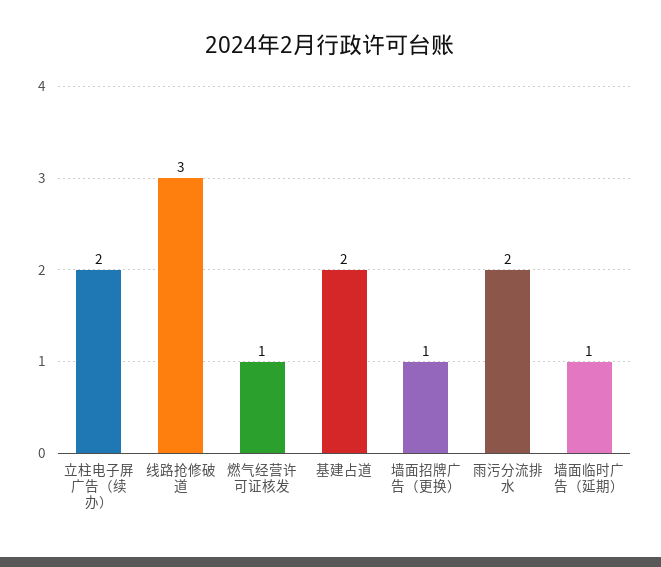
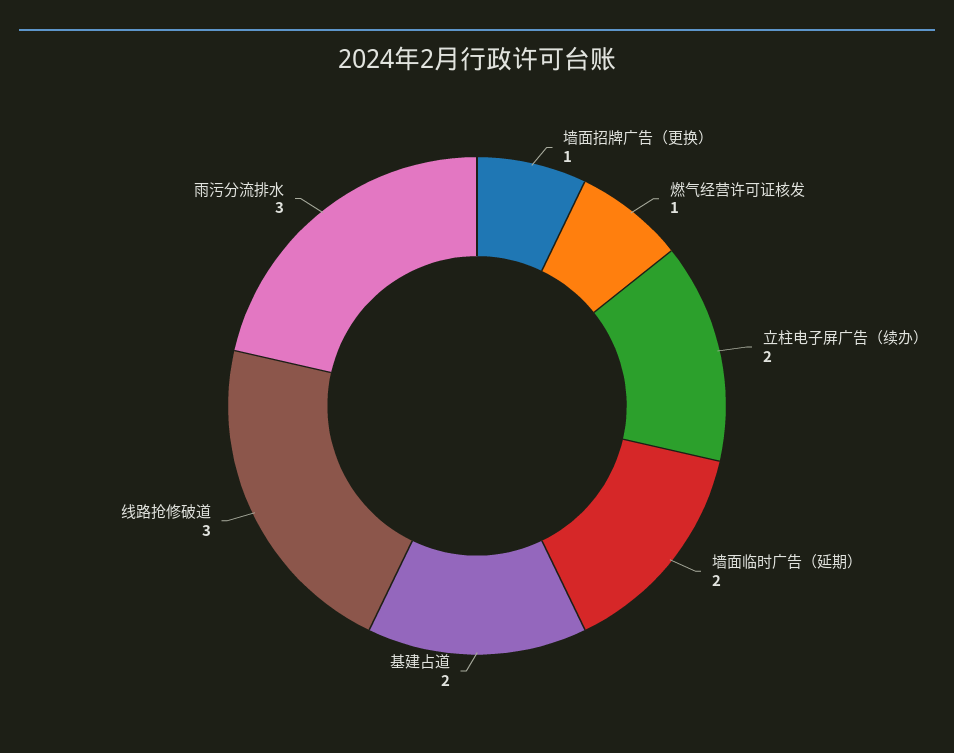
雨污分流排水: 2 -> 3
墙面临时广告（延期）: 1 -> 2

